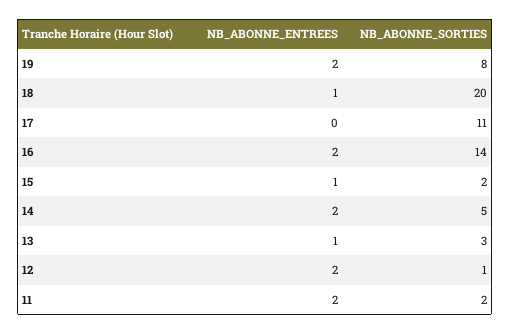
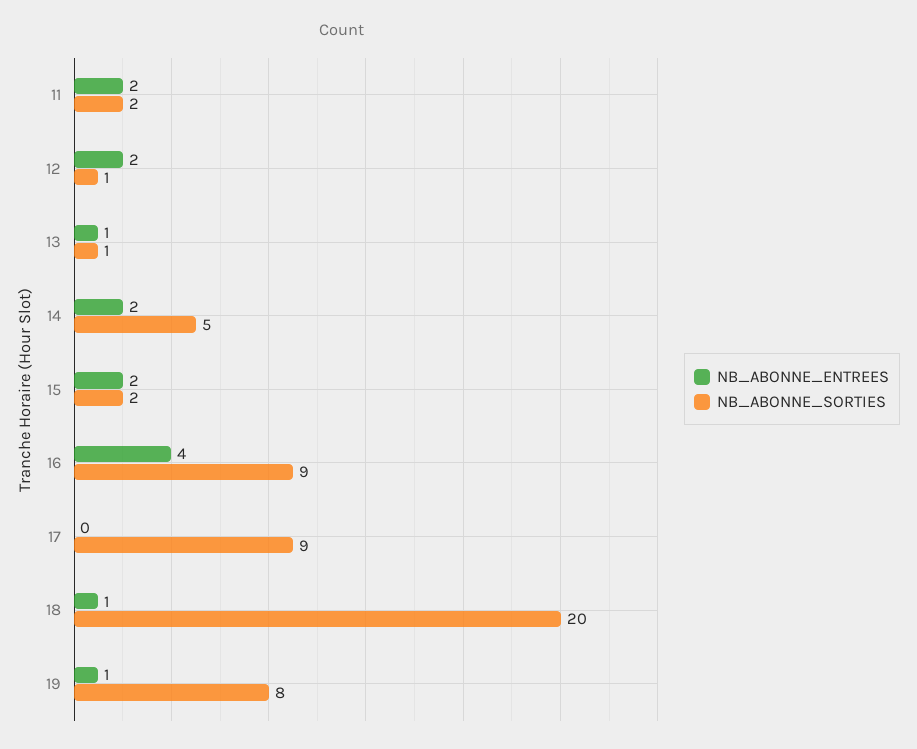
NB_ABONNE_ENTREES, 19: 2 -> 1
NB_ABONNE_SORTIES, 17: 11 -> 9
NB_ABONNE_ENTREES, 16: 2 -> 4
NB_ABONNE_SORTIES, 16: 14 -> 9
NB_ABONNE_ENTREES, 15: 1 -> 2
NB_ABONNE_SORTIES, 13: 3 -> 1

